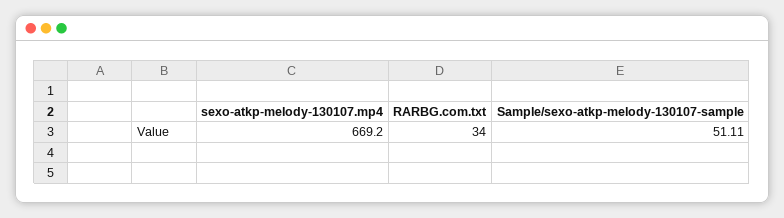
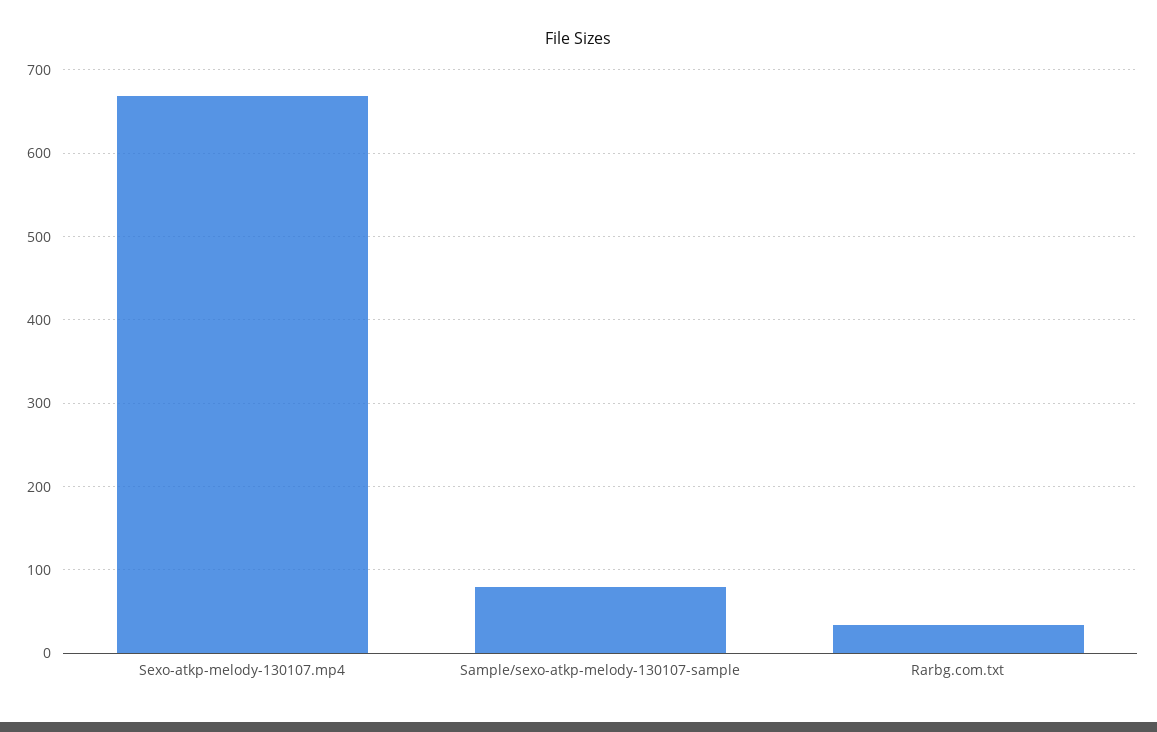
Sample/sexo-atkp-melody-130107-sample: 51.11 -> 80

